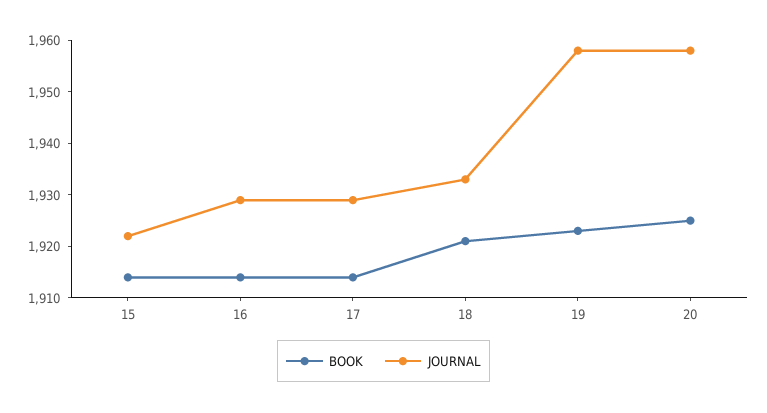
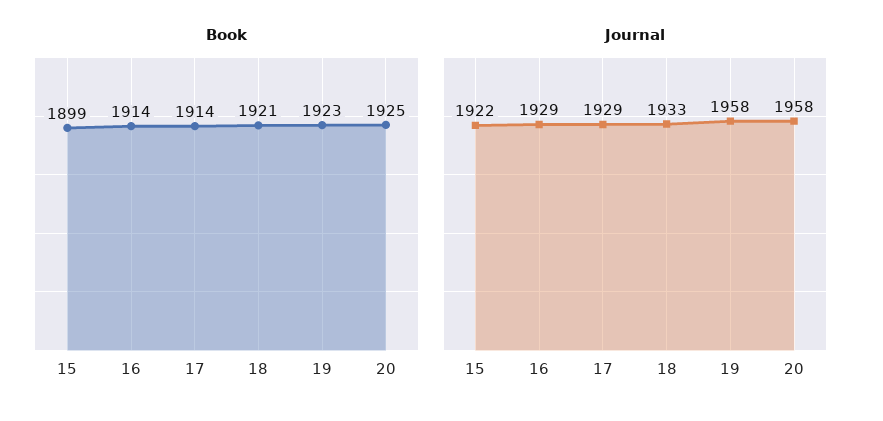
BOOK, 15: 1915 -> 1899

